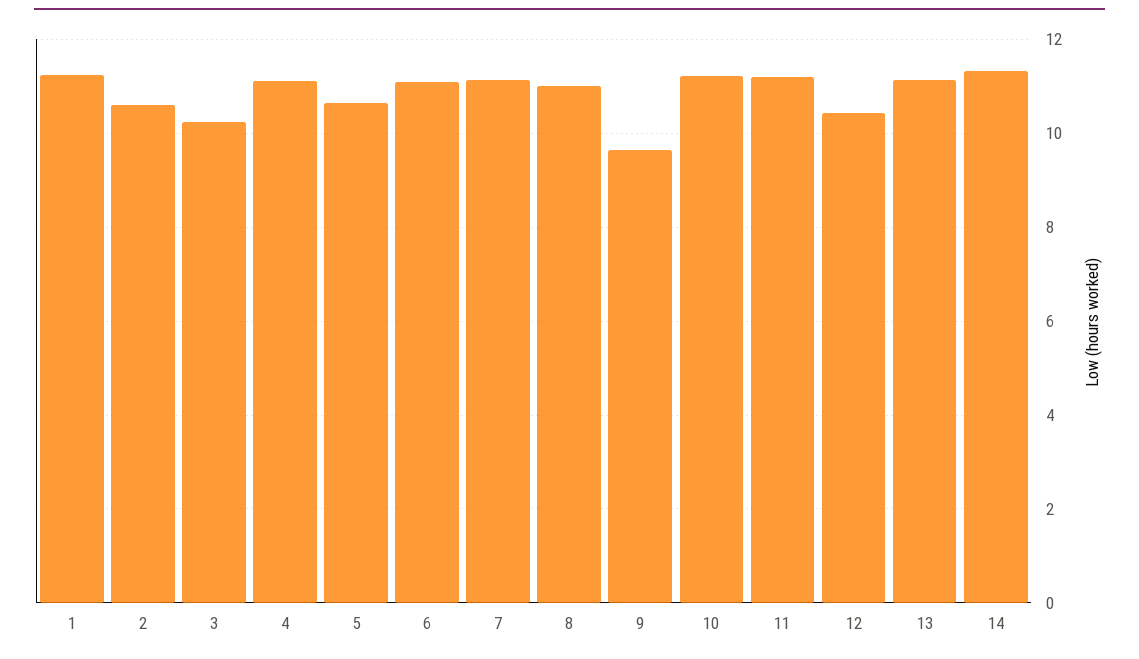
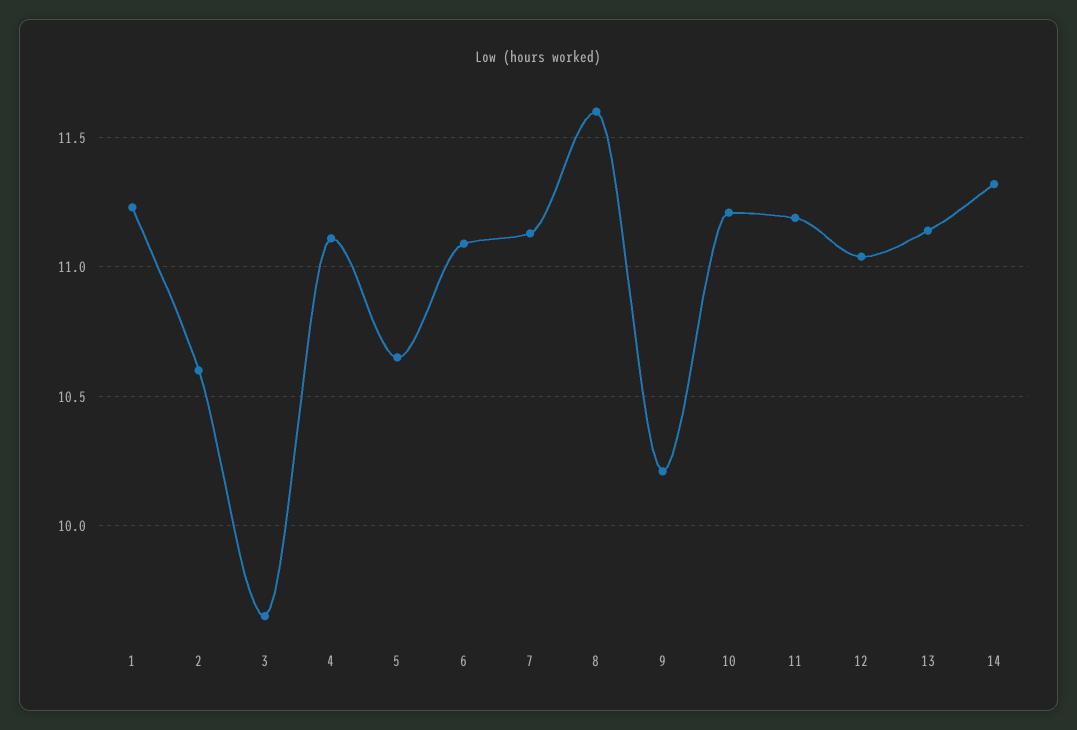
3: 10.2 -> 9.65
8: 11 -> 11.6
9: 9.6 -> 10.2
12: 10.4 -> 11.05

